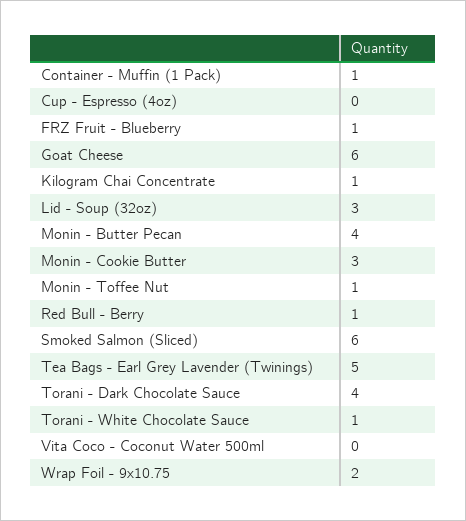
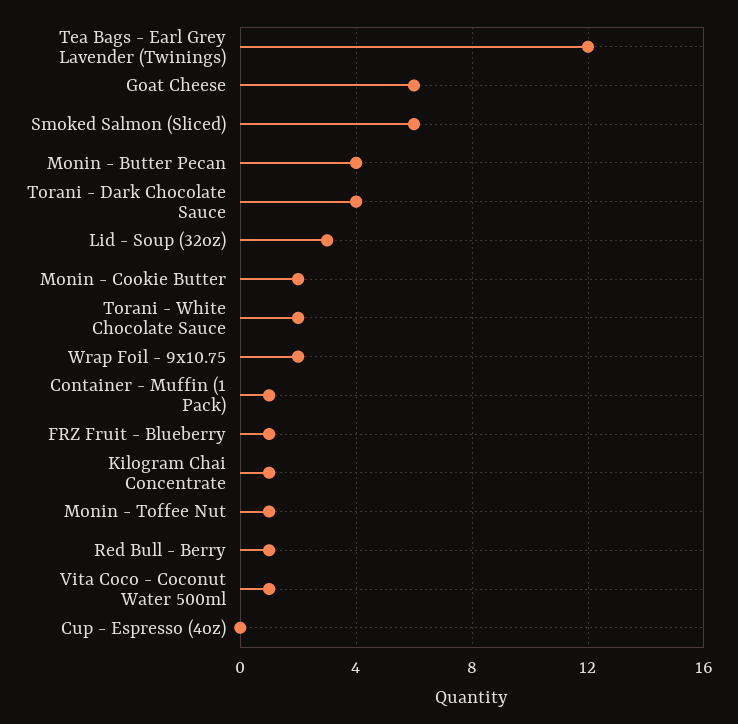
Monin - Cookie Butter: 3 -> 2
Tea Bags - Earl Grey Lavender (Twinings): 5 -> 12
Torani - White Chocolate Sauce: 1 -> 2
Vita Coco - Coconut Water 500ml: 0 -> 1

